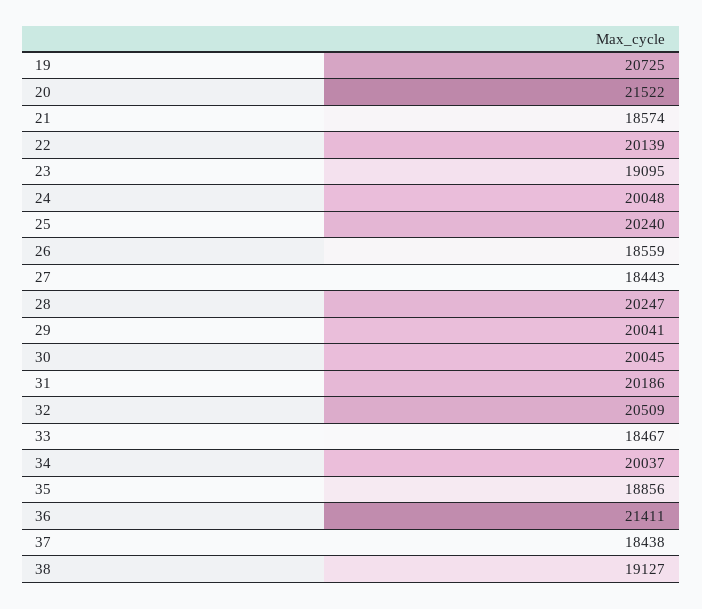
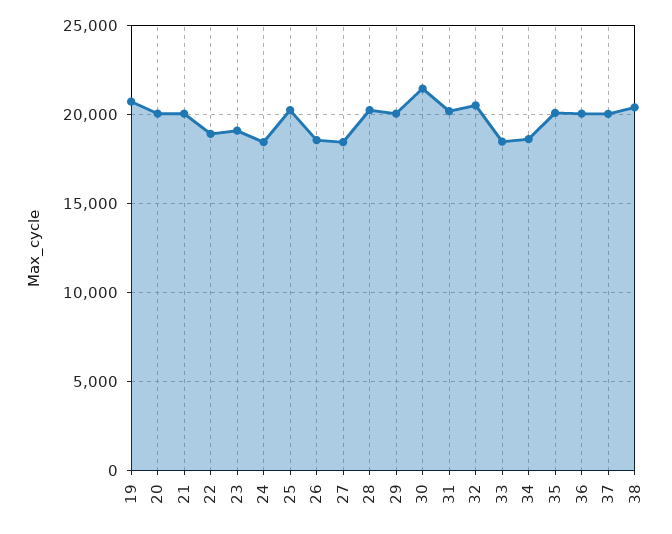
20: 21522 -> 20000
21: 18574 -> 20000
22: 20139 -> 19000
24: 20048 -> 18500
30: 20045 -> 21500
34: 20037 -> 18500
35: 18856 -> 20000
36: 21411 -> 20000
37: 18438 -> 20000
38: 19127 -> 20500

